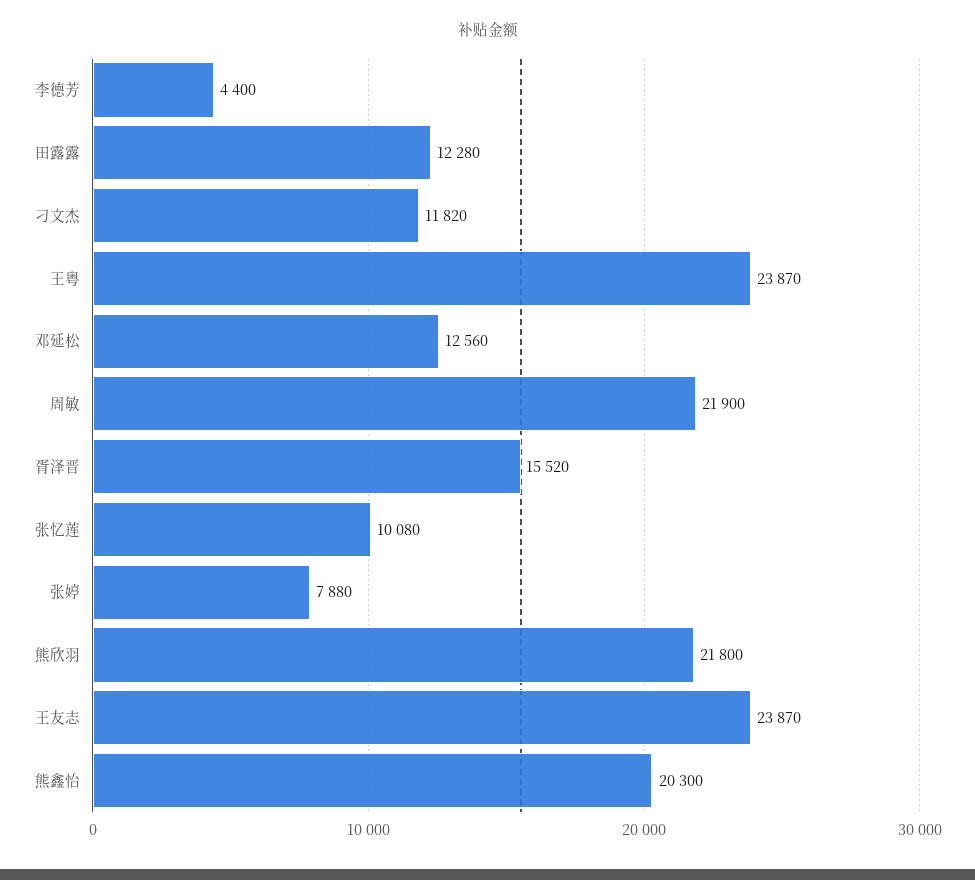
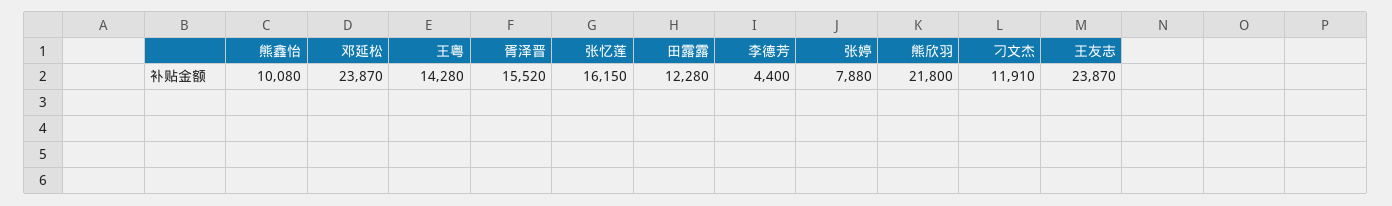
刁文杰: 11820 -> 11910
王粤: 23870 -> 14280
邓延松: 12560 -> 23870
周敏: 21900 -> none
张忆莲: 10080 -> 16150
熊鑫怡: 20300 -> 10080

